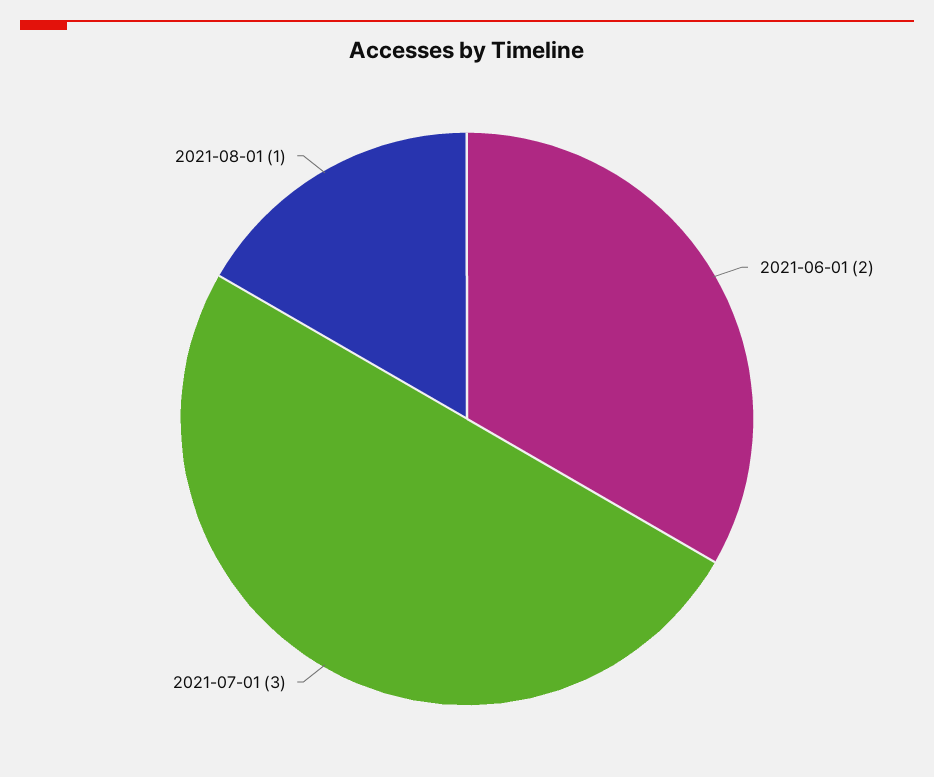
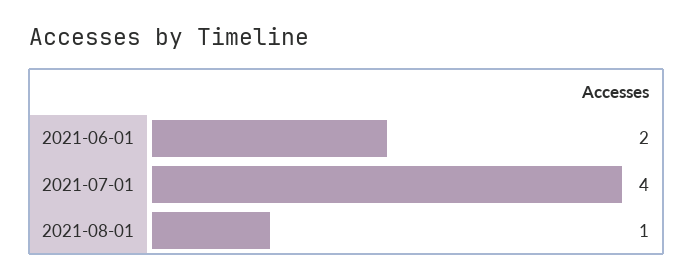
2021-07-01: 3 -> 4

